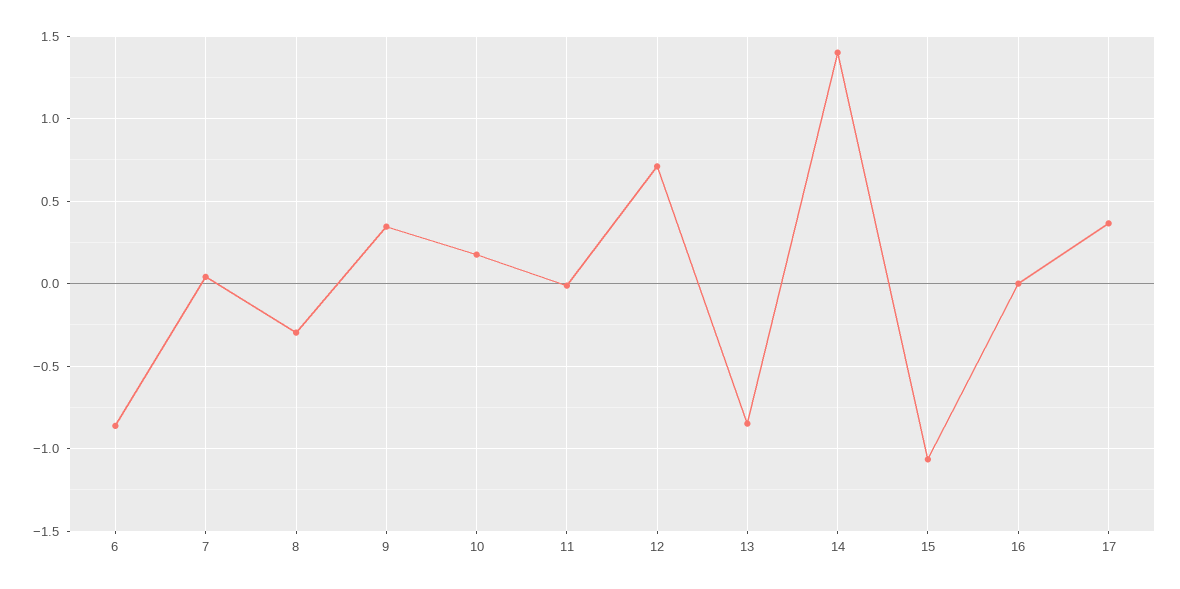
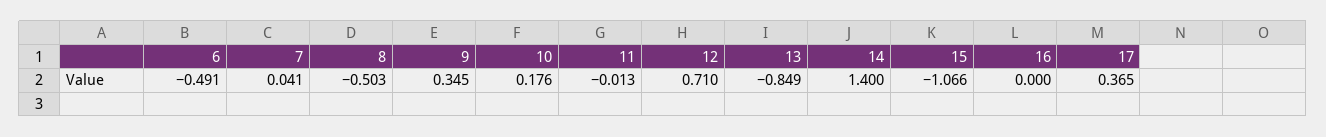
6: -0.85 -> -0.491
8: -0.3 -> -0.503

